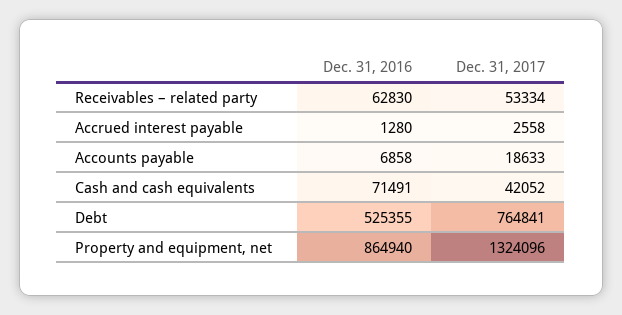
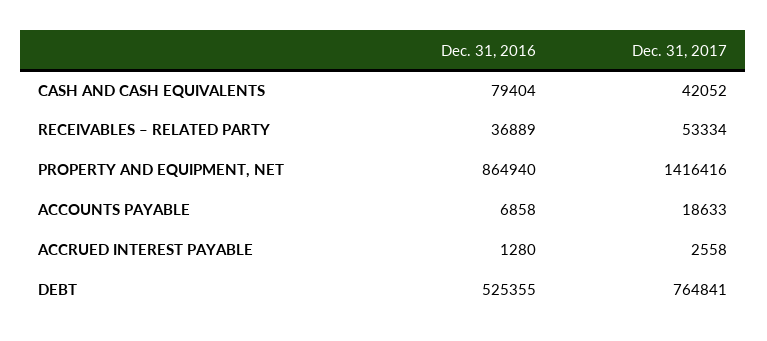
Dec. 31, 2016, Receivables – related party: 62830 -> 36889
Dec. 31, 2016, Cash and cash equivalents: 71491 -> 79404
Dec. 31, 2017, Property and equipment, net: 1324096 -> 1416416

